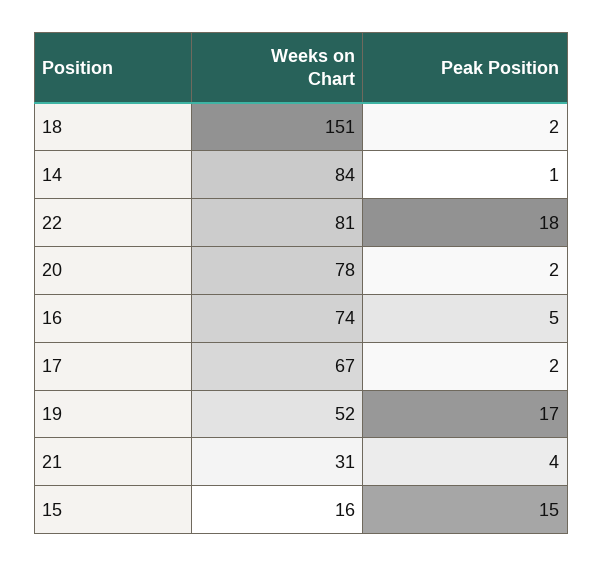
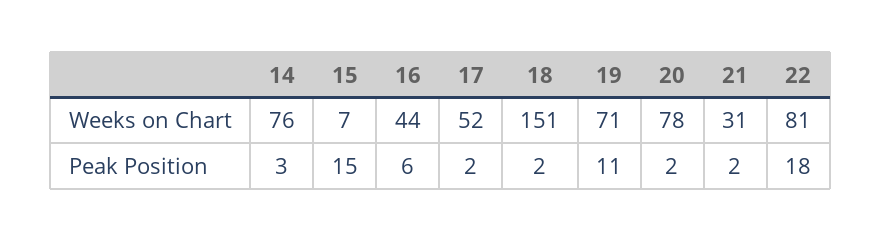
Weeks on Chart, 14: 84 -> 76
Peak Position, 14: 1 -> 3
Weeks on Chart, 16: 74 -> 44
Peak Position, 16: 5 -> 6
Weeks on Chart, 17: 67 -> 52
Weeks on Chart, 19: 52 -> 71
Peak Position, 19: 17 -> 11
Peak Position, 21: 4 -> 2
Weeks on Chart, 15: 16 -> 7

